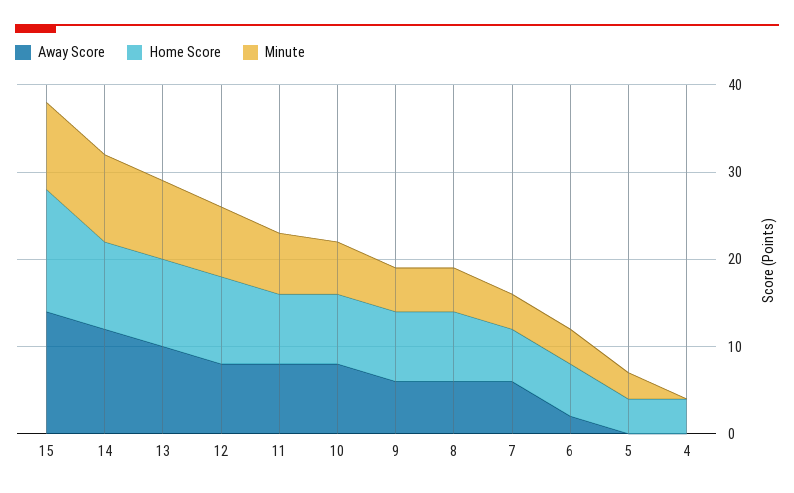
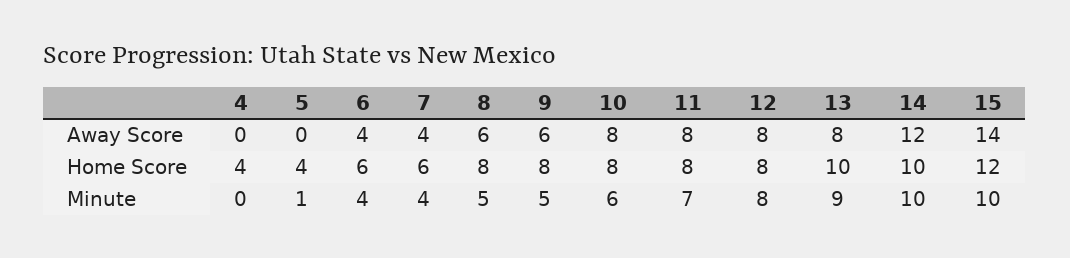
Home Score, 15: 14 -> 12
Away Score, 13: 10 -> 8
Home Score, 12: 10 -> 8
Away Score, 7: 6 -> 4
Away Score, 6: 2 -> 4
Minute, 5: 3 -> 1

